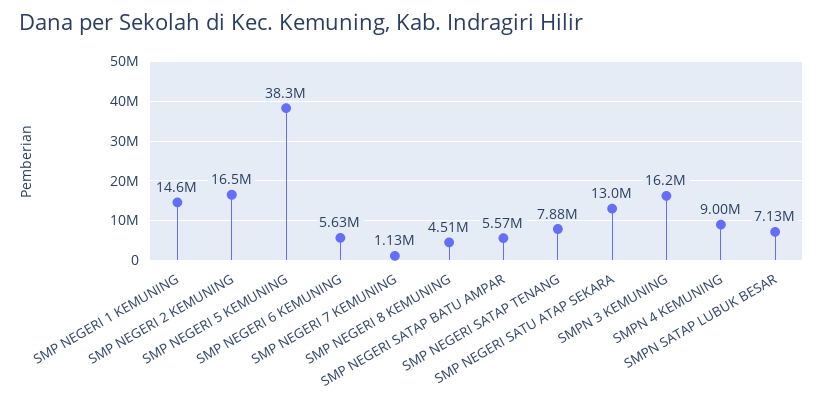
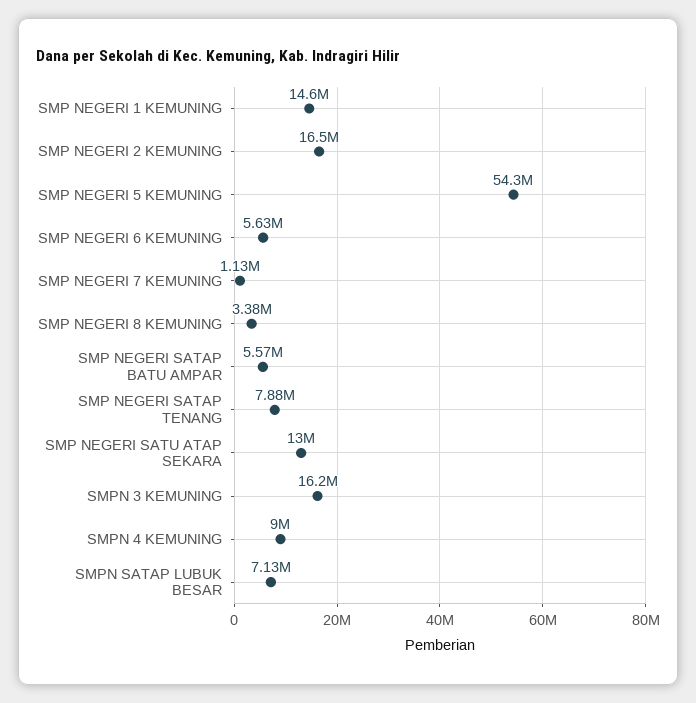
SMP NEGERI 5 KEMUNING: 38300000 -> 54300000
SMP NEGERI 8 KEMUNING: 4510000 -> 3380000

